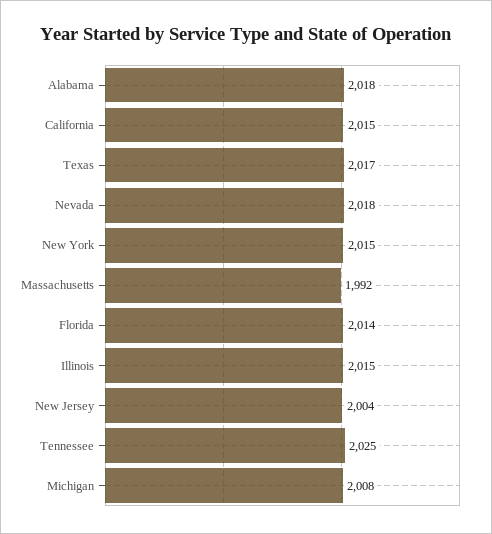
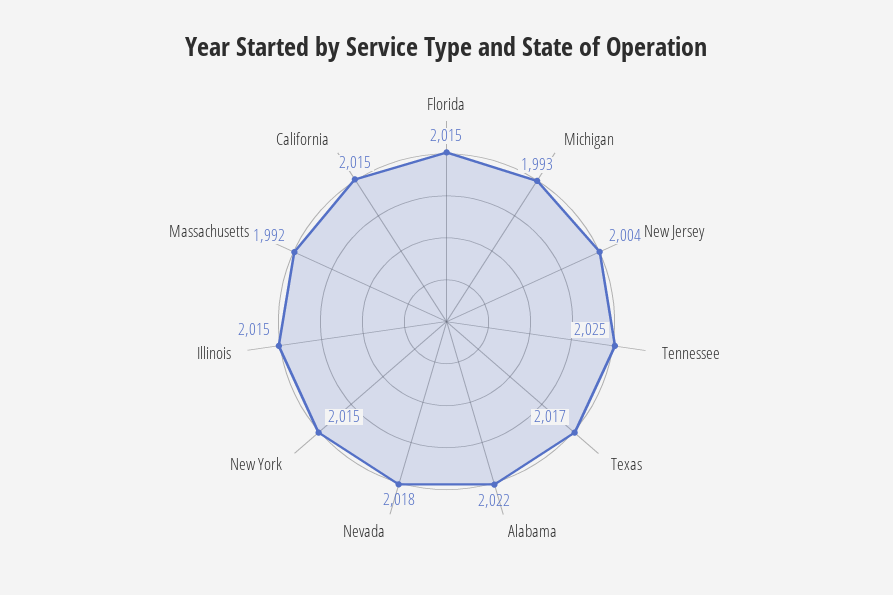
Alabama: 2018 -> 2022
Florida: 2014 -> 2015
Michigan: 2008 -> 1993

